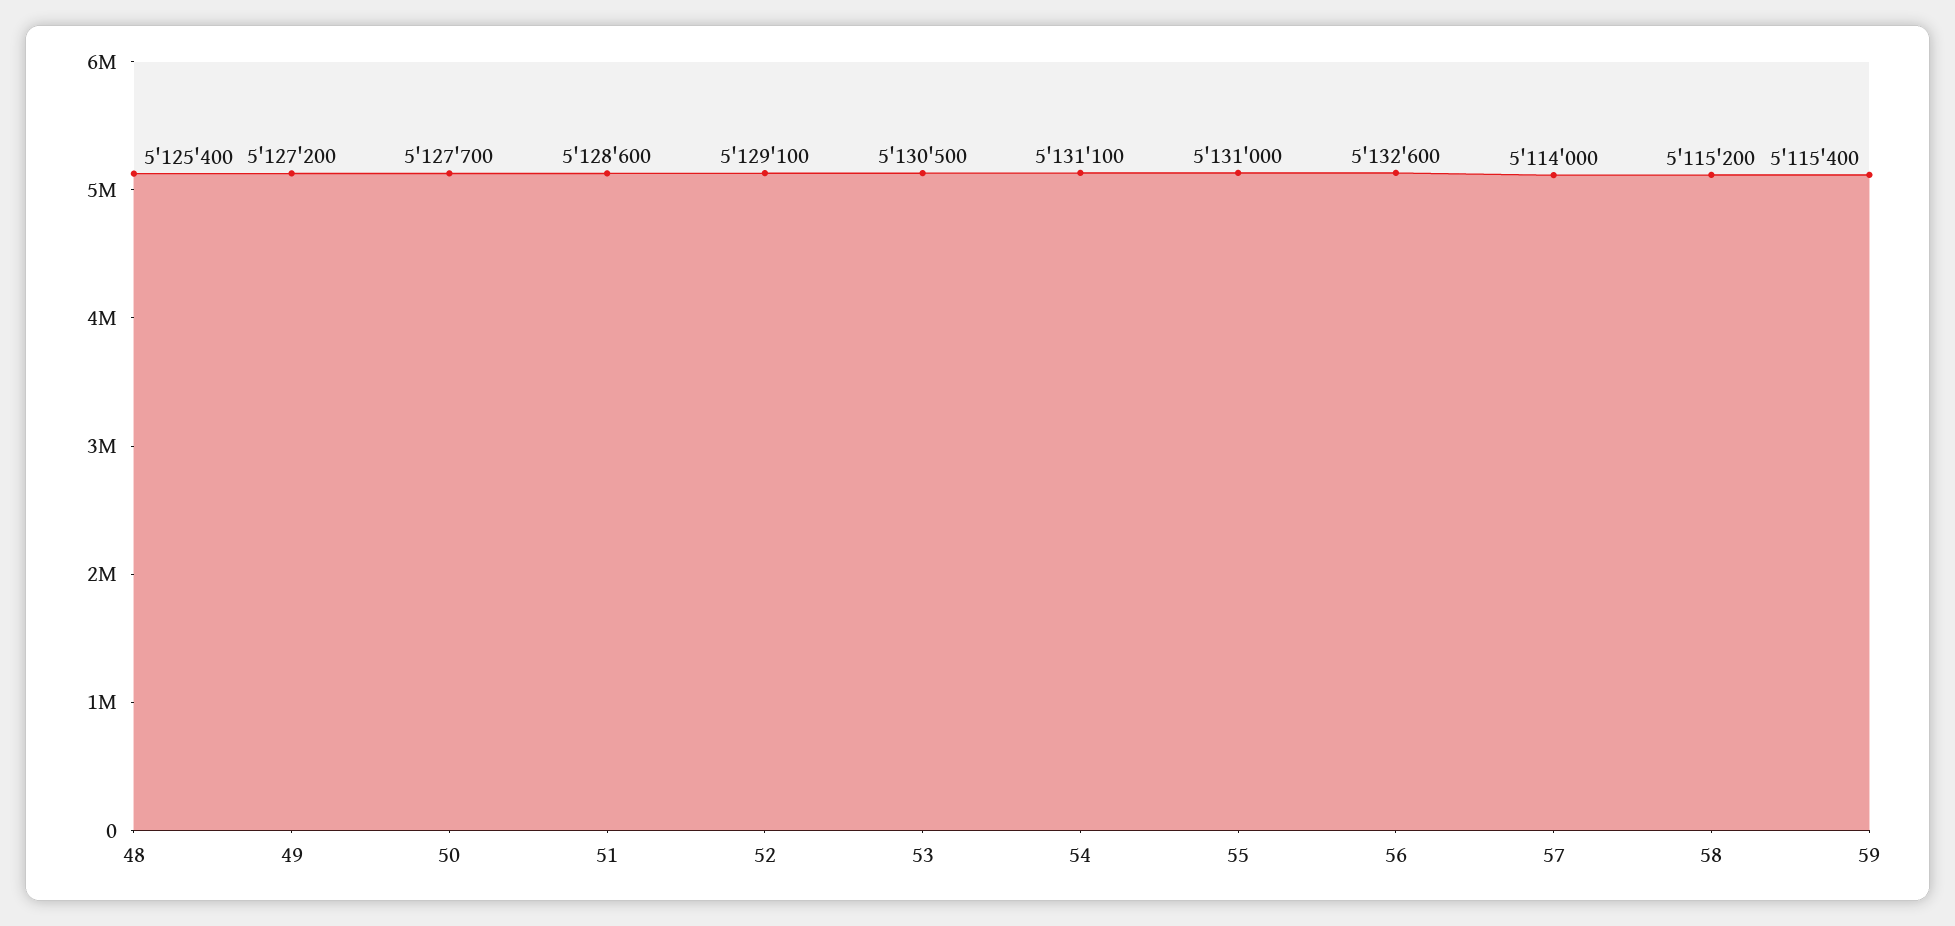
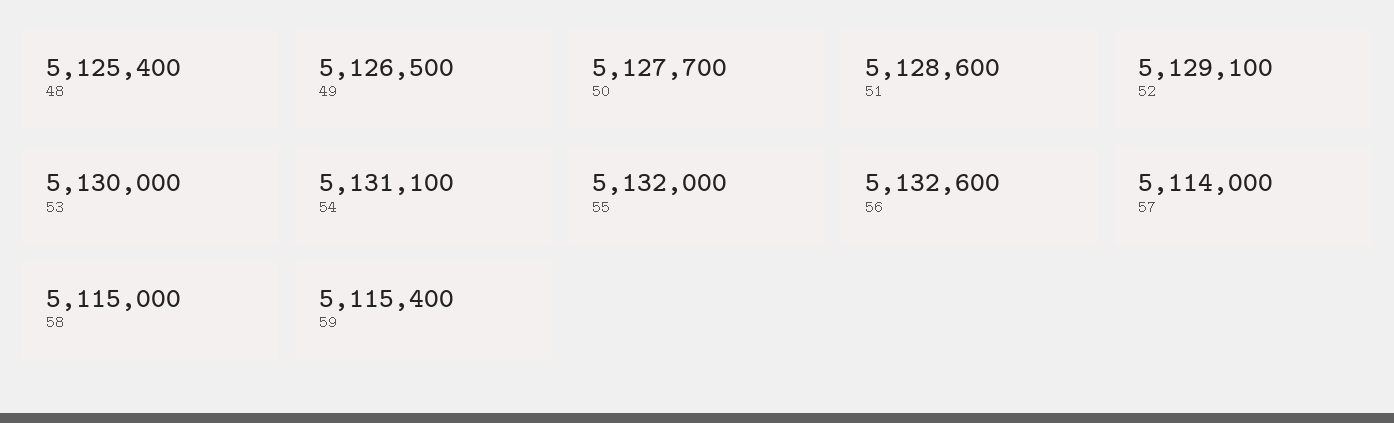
49: 5127200 -> 5126500
53: 5130500 -> 5130000
55: 5131000 -> 5132000
58: 5115200 -> 5115000

